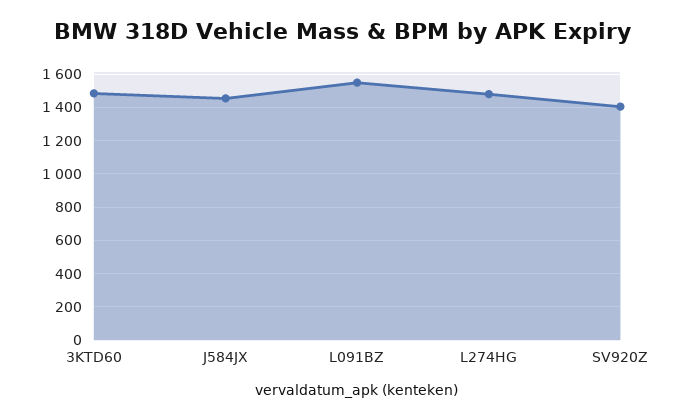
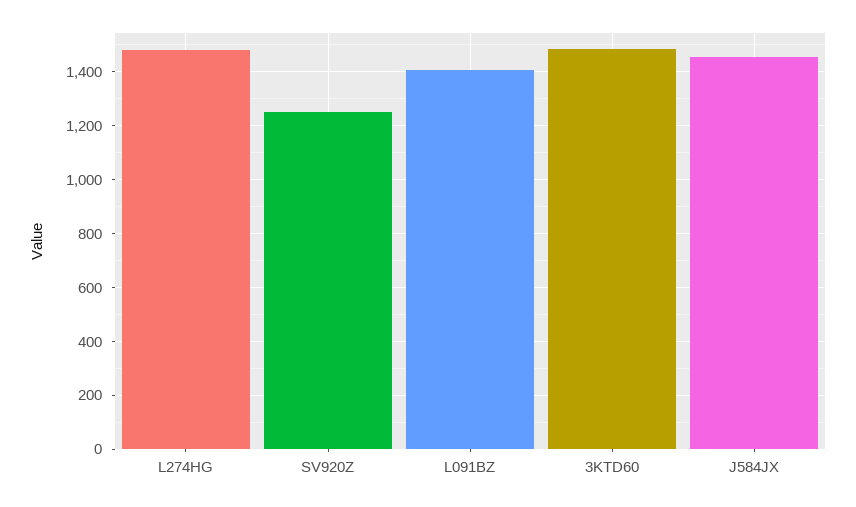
L091BZ: 1550 -> 1400
SV920Z: 1400 -> 1250

